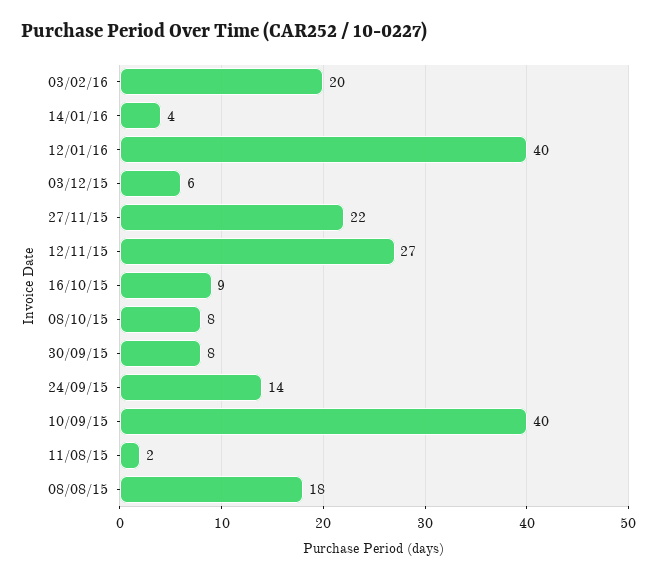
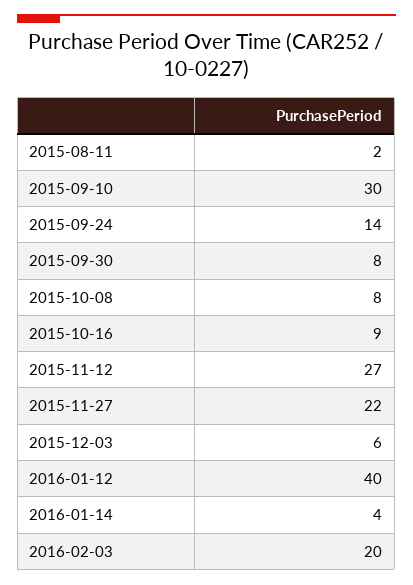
10/09/15: 40 -> 30
08/08/15: 18 -> none

